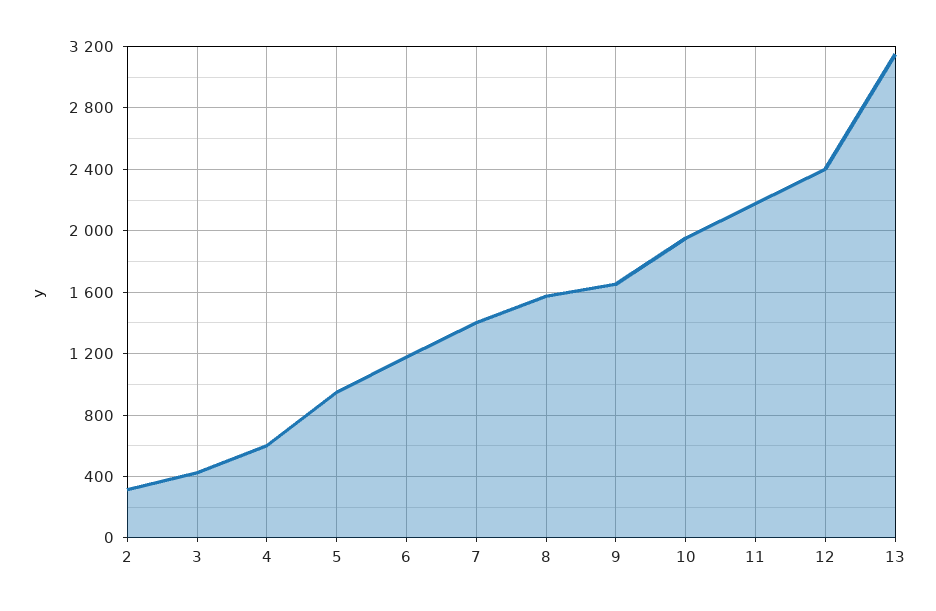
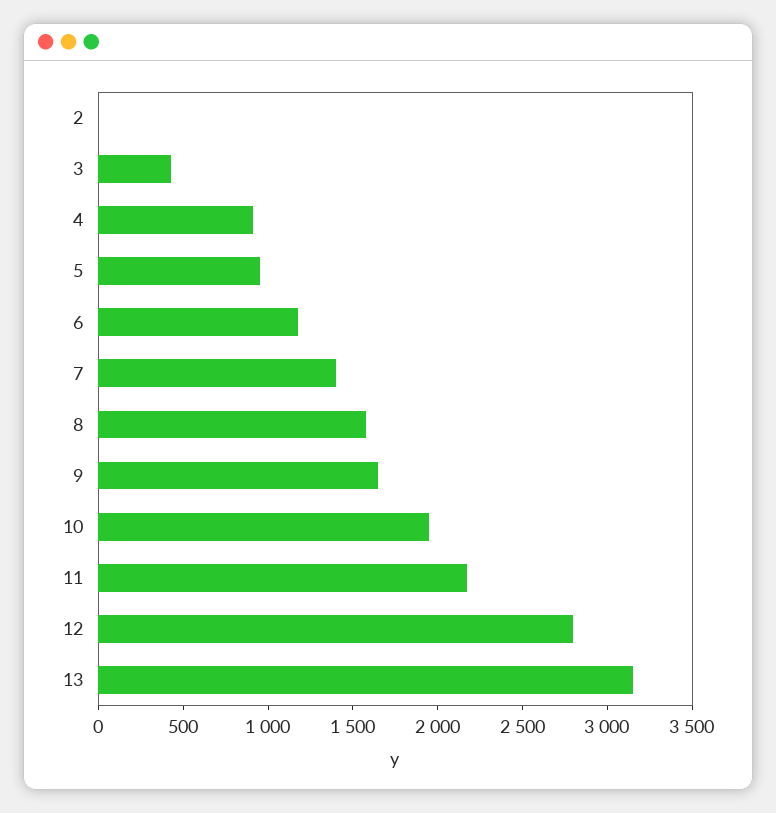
2: 300 -> 0
4: 600 -> 900
12: 2400 -> 2800

